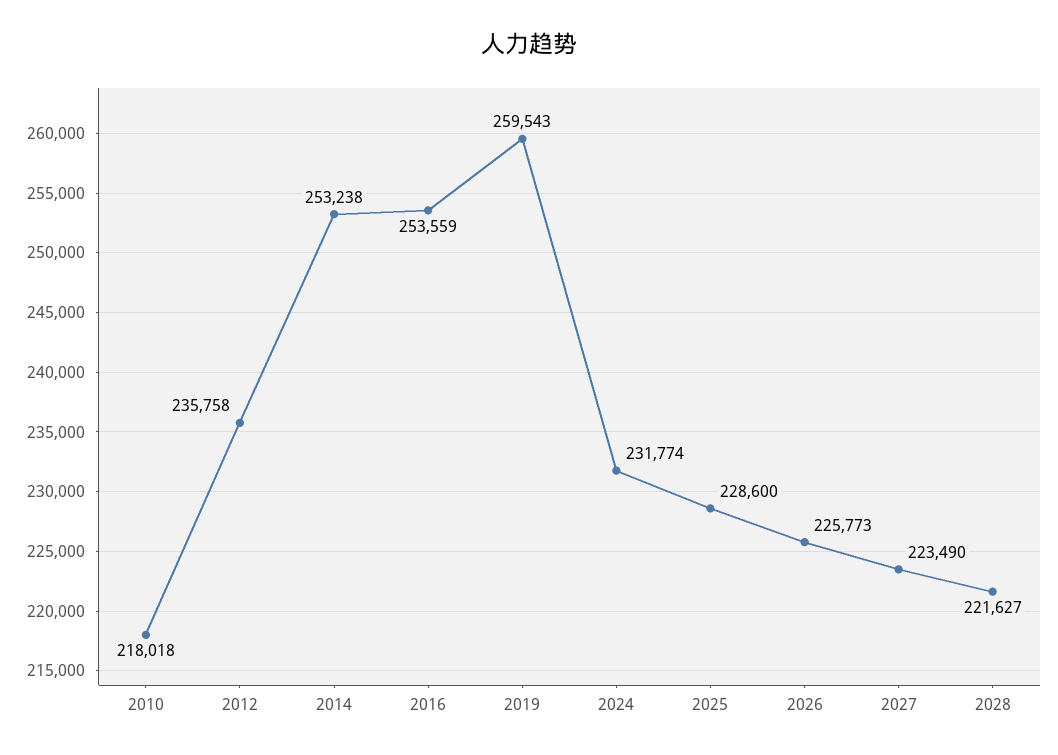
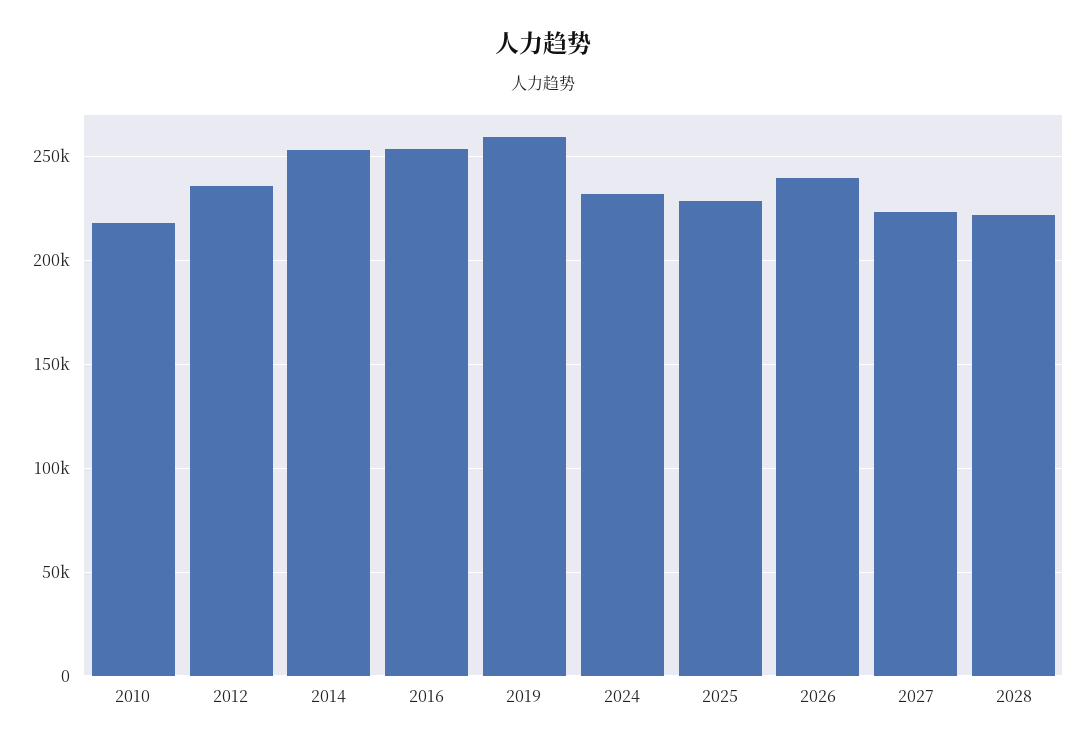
2026: 225773 -> 240000

